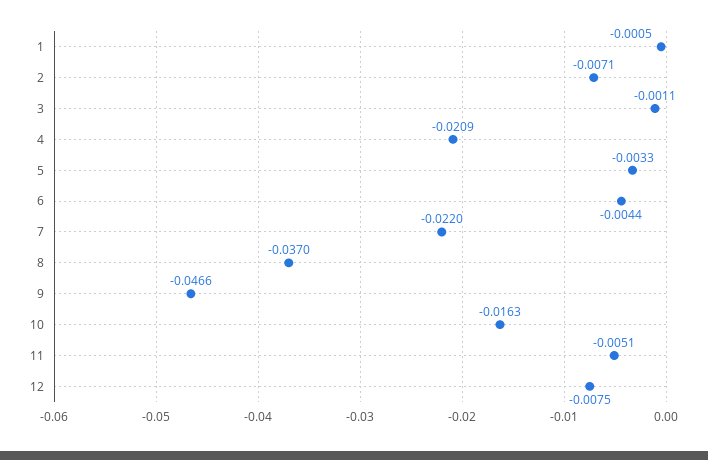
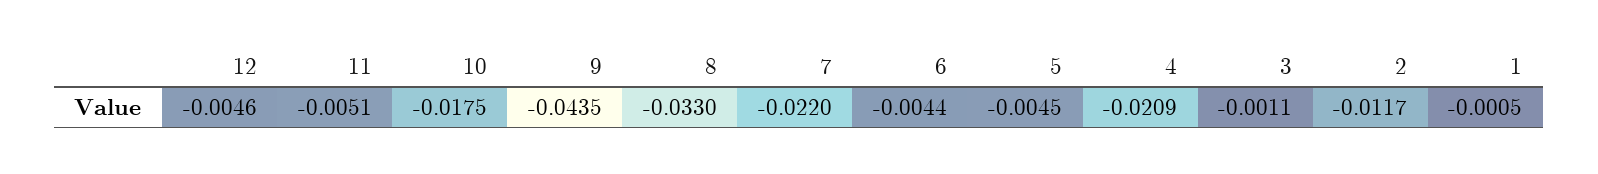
2: -0.0071 -> -0.0117
5: -0.0033 -> -0.0045
8: -0.037 -> -0.033
9: -0.0466 -> -0.0435
10: -0.0163 -> -0.0175
12: -0.0075 -> -0.0046

